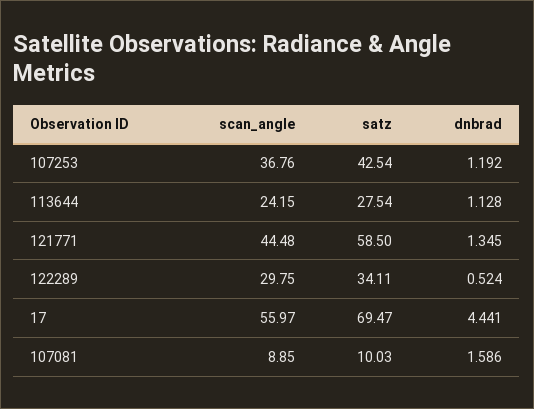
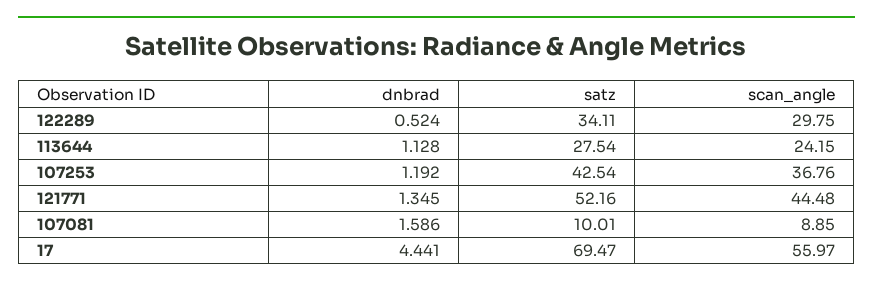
satz, 121771: 58.5 -> 52.16
satz, 107081: 10.03 -> 10.01

